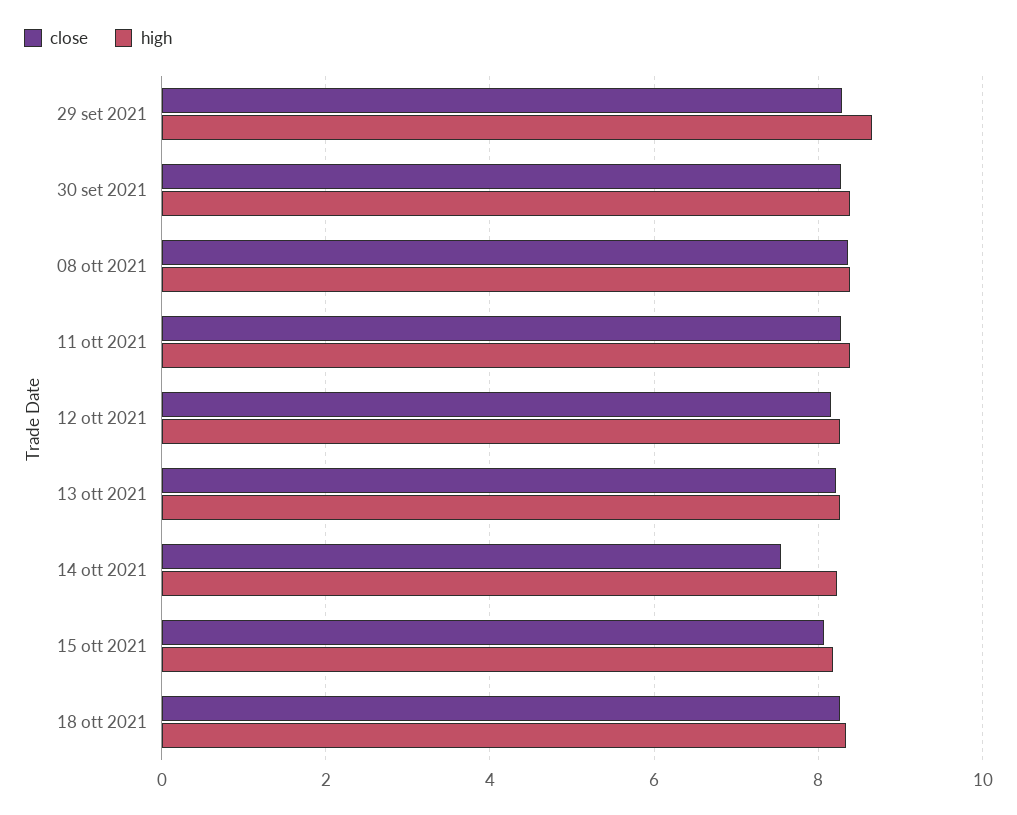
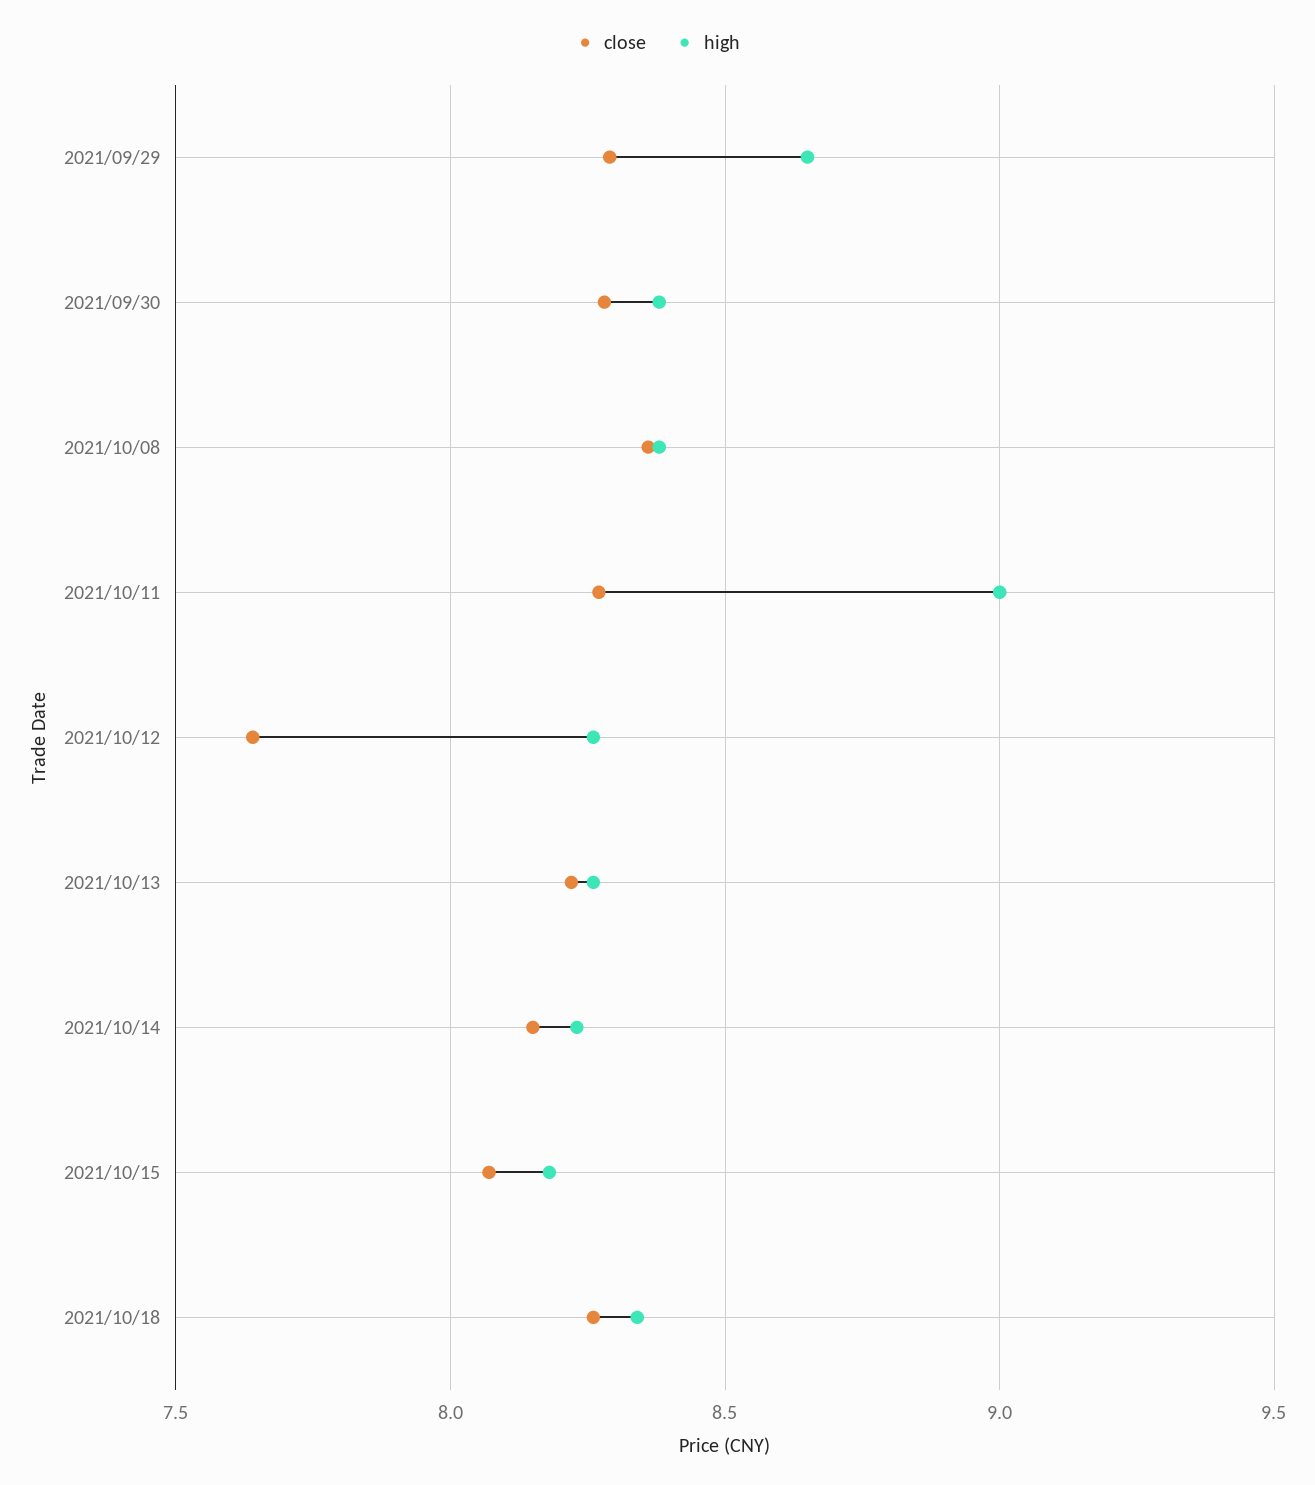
high, 11 ott 2021: 8.4 -> 9
close, 12 ott 2021: 8.2 -> 7.65
close, 14 ott 2021: 7.6 -> 8.15

